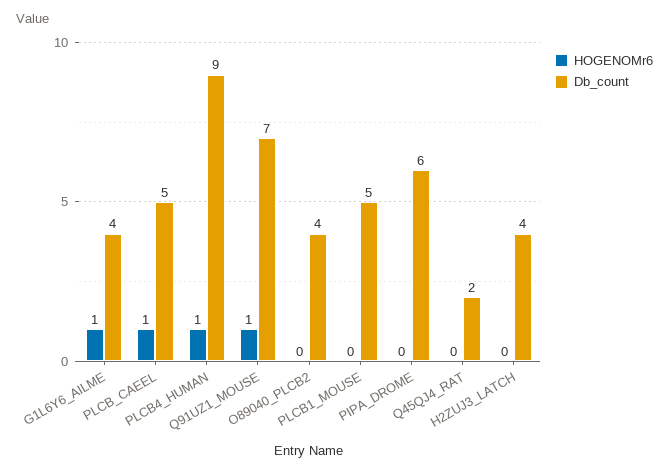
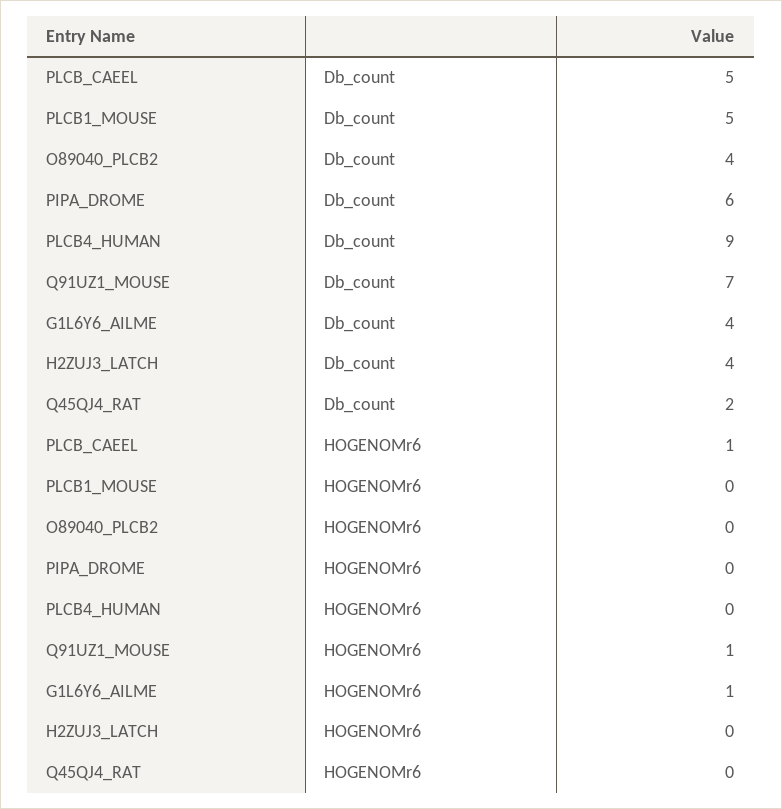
HOGENOMr6, PLCB4_HUMAN: 1 -> 0

